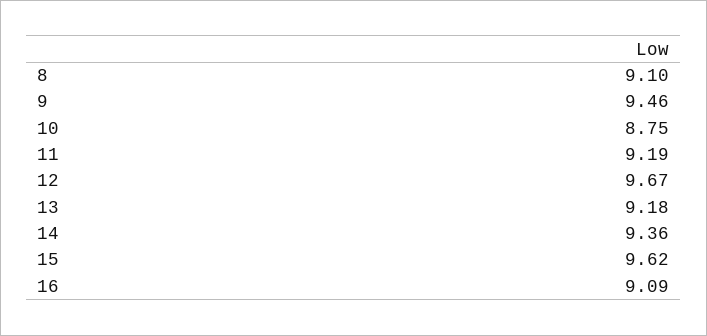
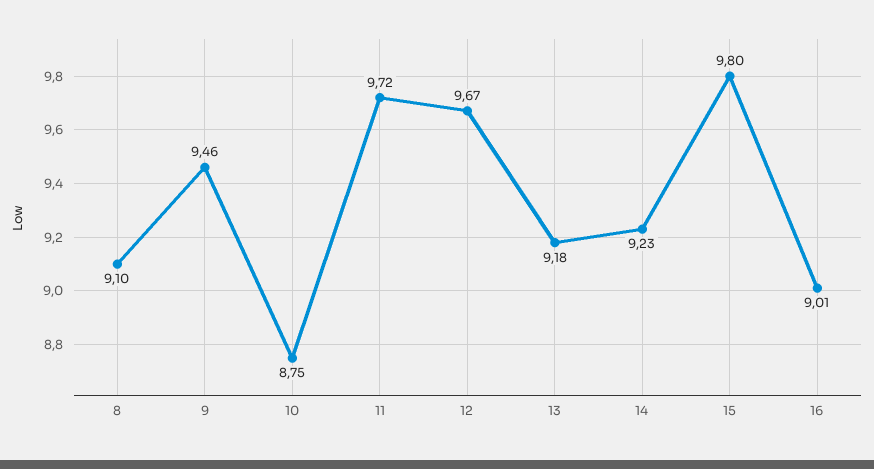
11: 9.19 -> 9.72
14: 9.36 -> 9.23
15: 9.62 -> 9.8
16: 9.09 -> 9.01

